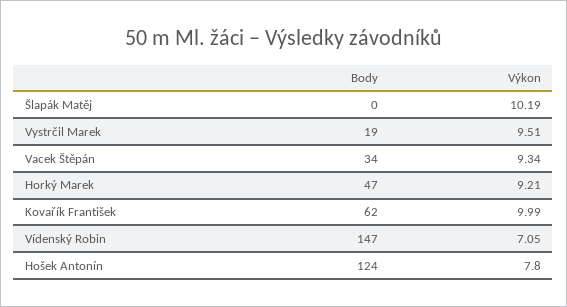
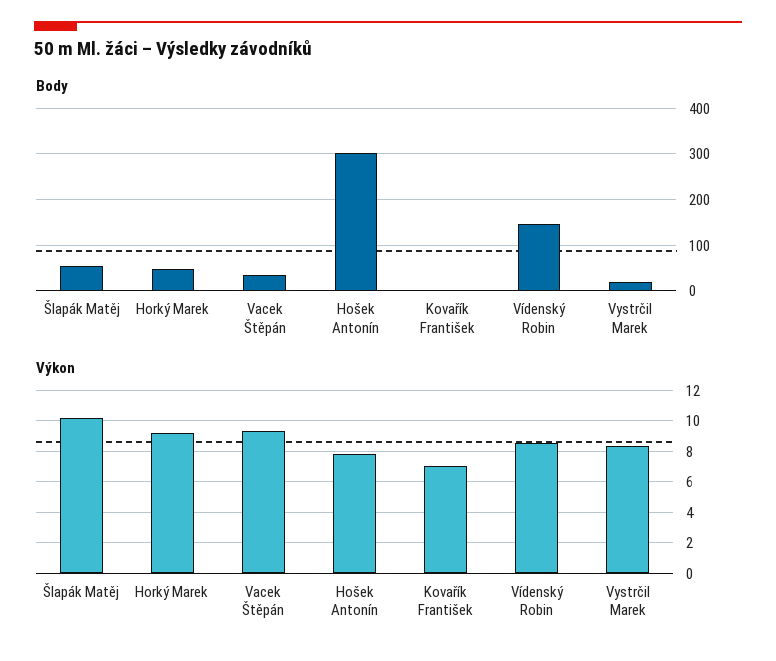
Body, Šlapák Matěj: 0 -> 60
Výkon, Vystrčil Marek: 9.51 -> 8.5
Body, Kovařík František: 62 -> 0
Výkon, Kovařík František: 9.99 -> 7
Výkon, Vídenský Robin: 7.05 -> 8.5
Body, Hošek Antonín: 124 -> 300

